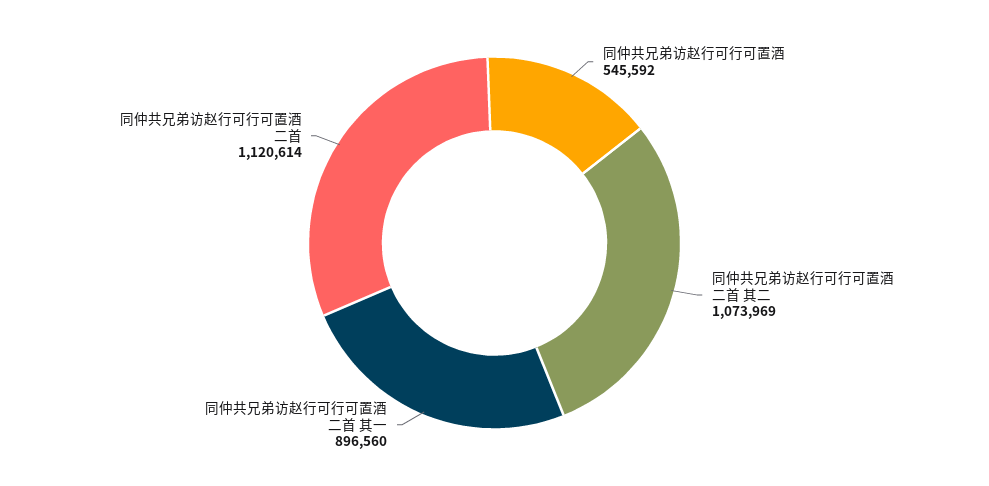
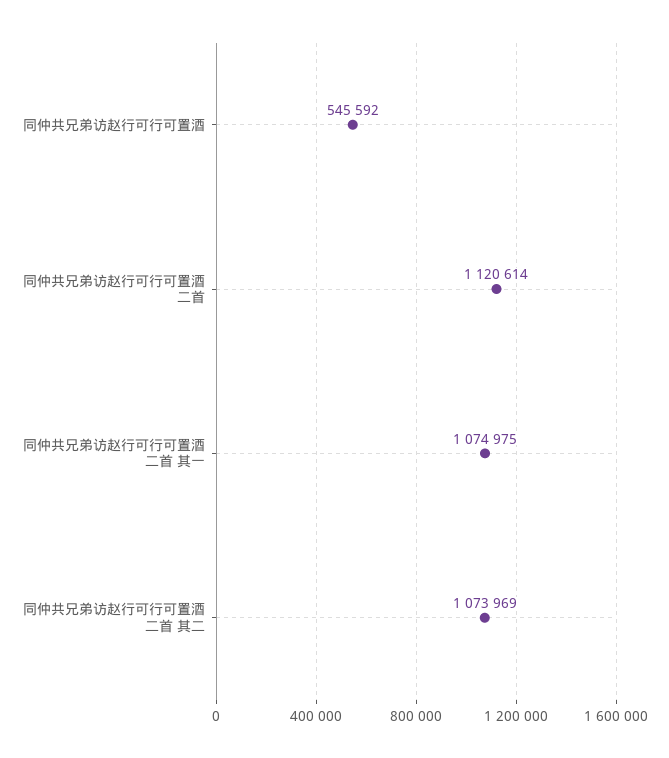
同仲共兄弟访赵行可行可置酒二首 其一: 896560 -> 1074975

